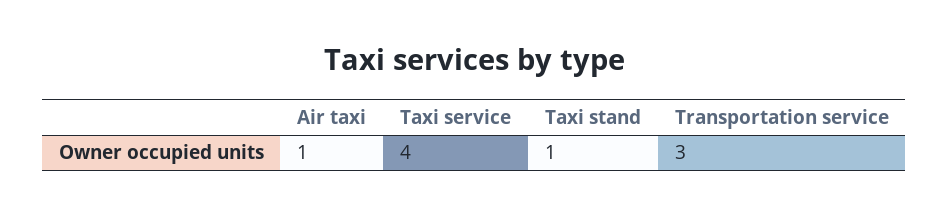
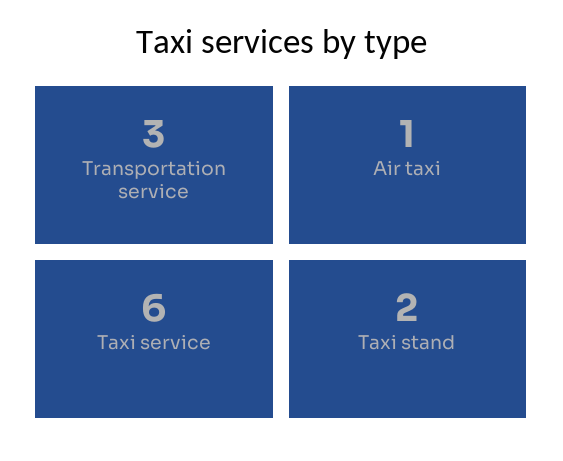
Taxi service: 4 -> 6
Taxi stand: 1 -> 2

